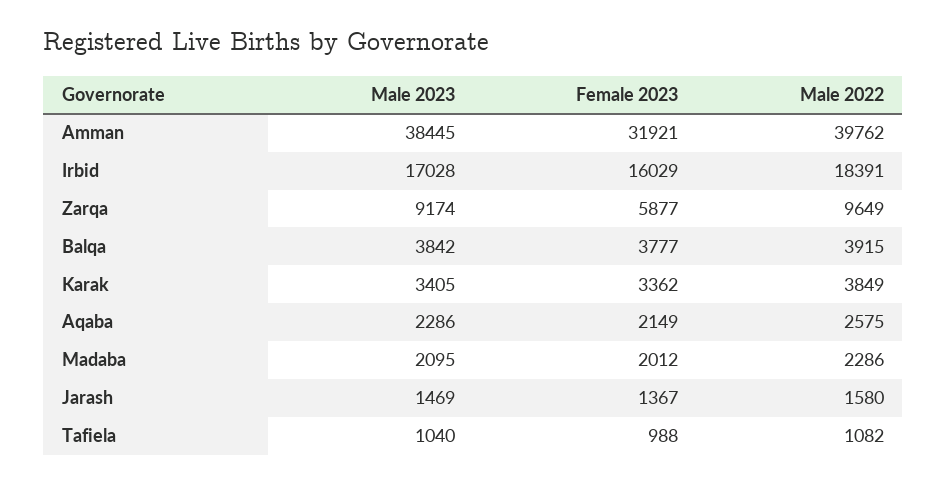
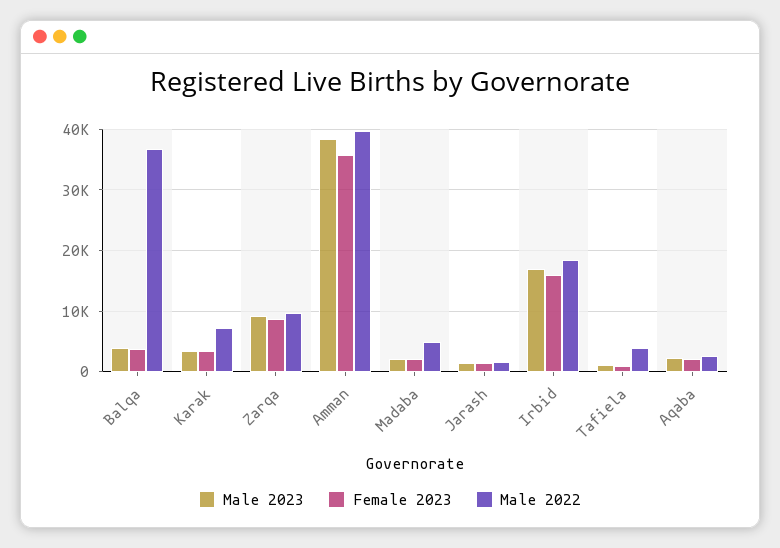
Female 2023, Amman: 31921 -> 36000
Female 2023, Zarqa: 5877 -> 9000
Male 2022, Balqa: 3915 -> 37000
Male 2022, Karak: 3849 -> 7000
Male 2022, Madaba: 2286 -> 5000
Male 2022, Tafiela: 1082 -> 4000

